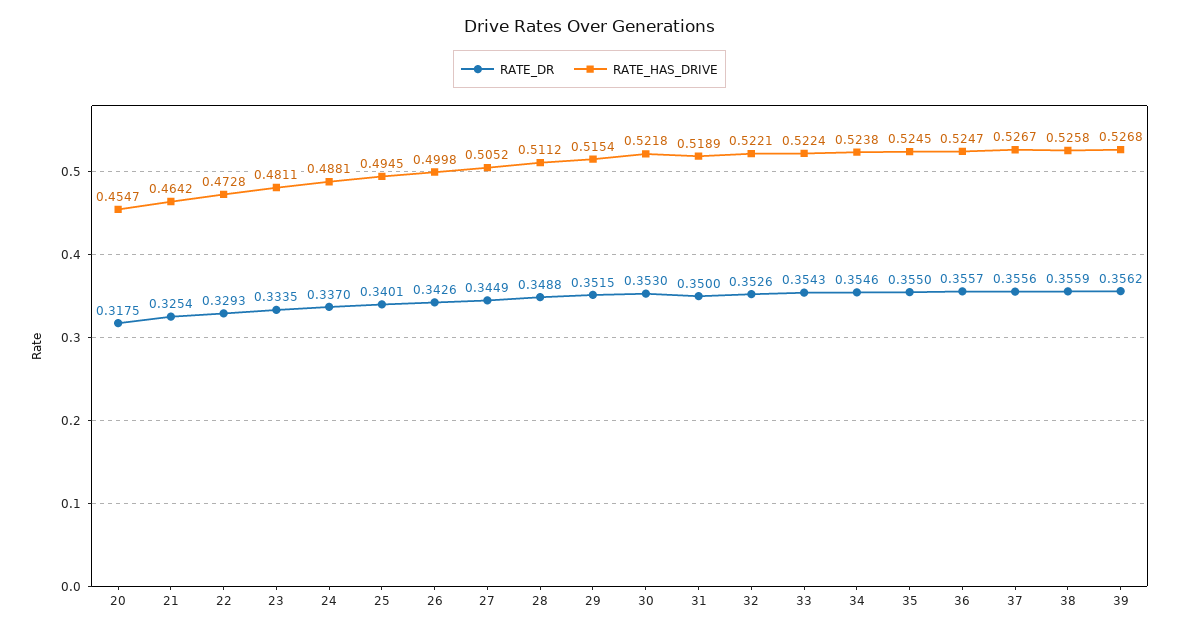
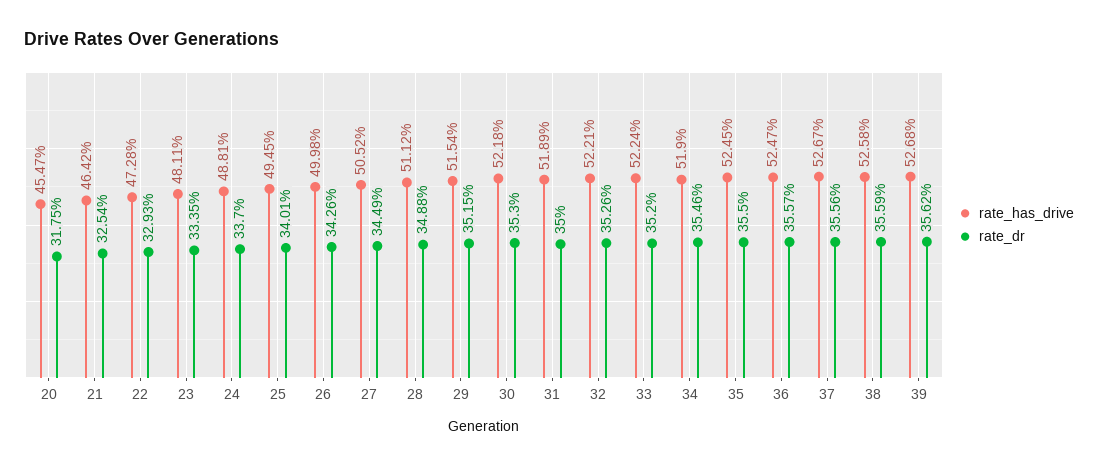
RATE_DR, 33: 0.3543 -> 0.352
RATE_HAS_DRIVE, 34: 0.5238 -> 0.519

